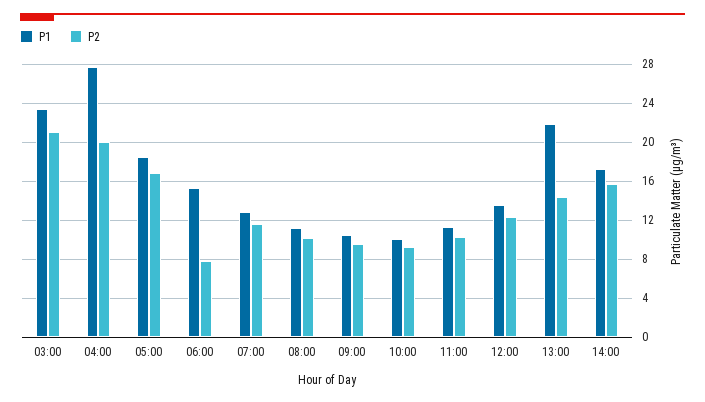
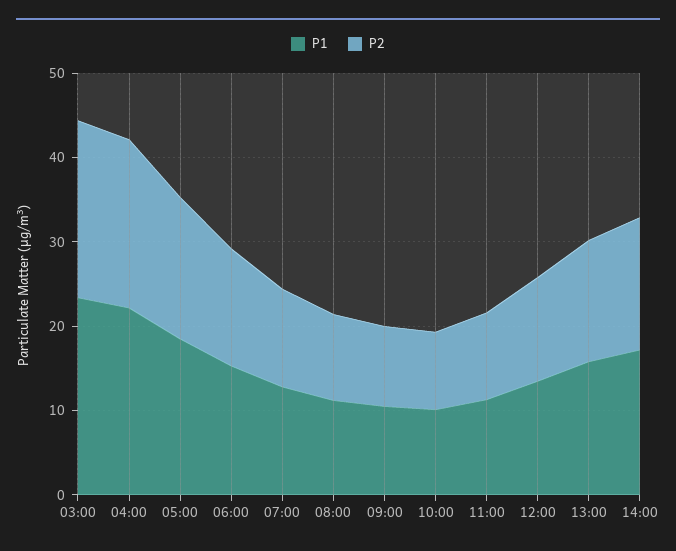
P1, 04:00: 28 -> 22
P2, 06:00: 8 -> 14
P1, 13:00: 22 -> 16

